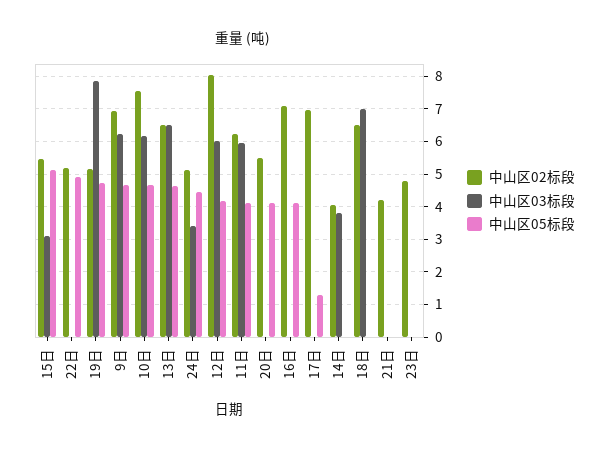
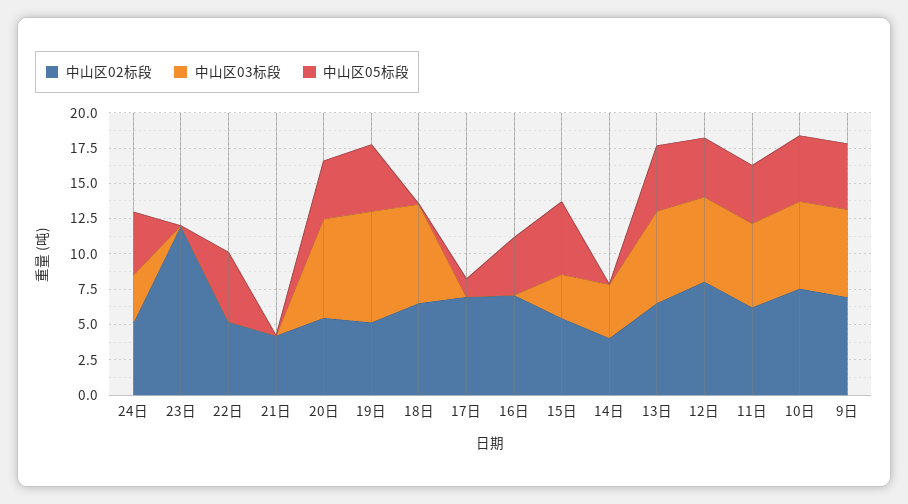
中山区03标段, 20日: 0 -> 7.5
中山区02标段, 23日: 4.8 -> 12.5

